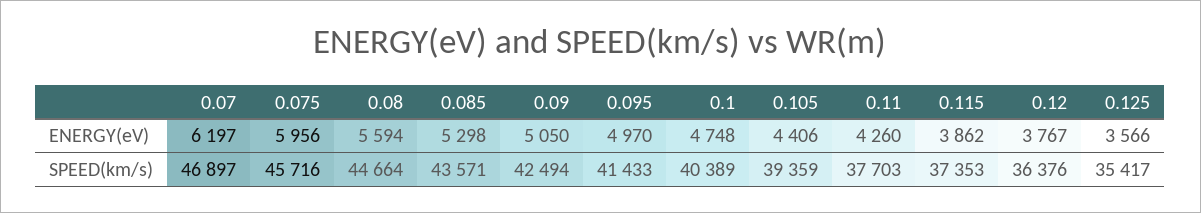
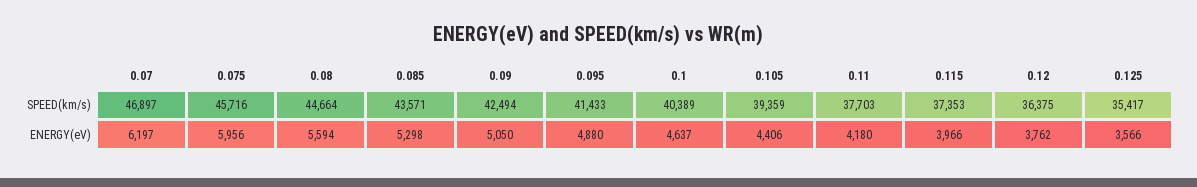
0.095, ENERGY(eV): 4970 -> 4880
0.1, ENERGY(eV): 4748 -> 4637
0.11, ENERGY(eV): 4260 -> 4180
0.115, ENERGY(eV): 3862 -> 3966
0.12, ENERGY(eV): 3767 -> 3762
0.12, SPEED(km/s): 36376 -> 36375

